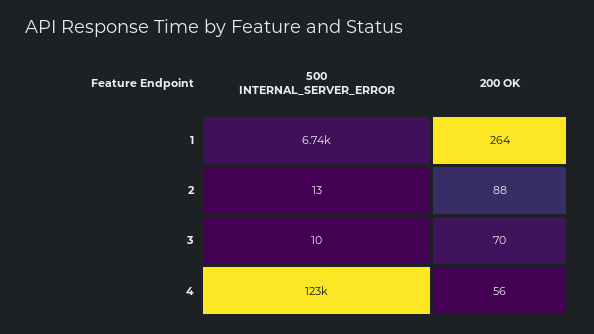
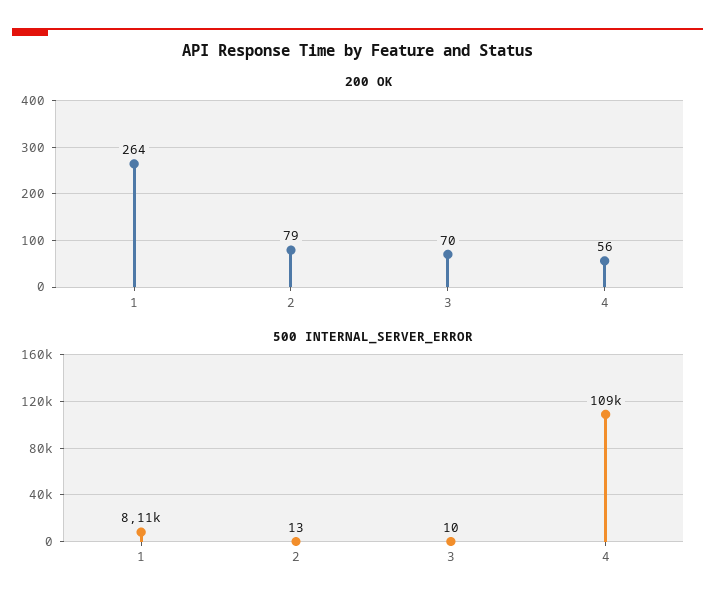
500 INTERNAL_SERVER_ERROR, 1: 6740 -> 8110
200 OK, 2: 88 -> 79
500 INTERNAL_SERVER_ERROR, 4: 123000 -> 109000

